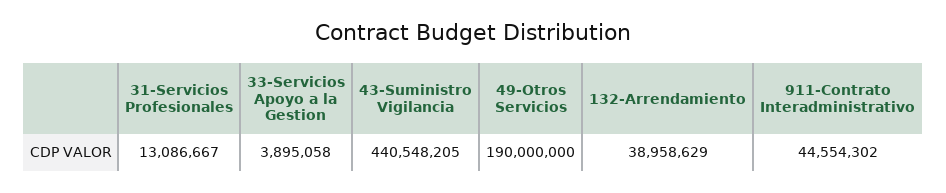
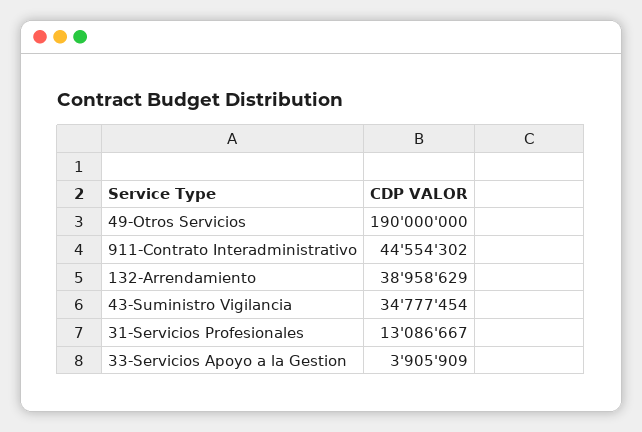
33-Servicios Apoyo a la Gestion: 3895058 -> 3905909
43-Suministro Vigilancia: 440548205 -> 34777454

